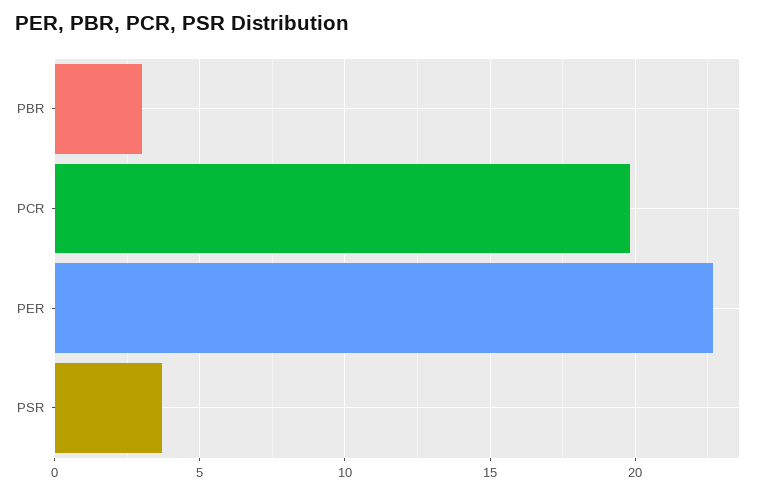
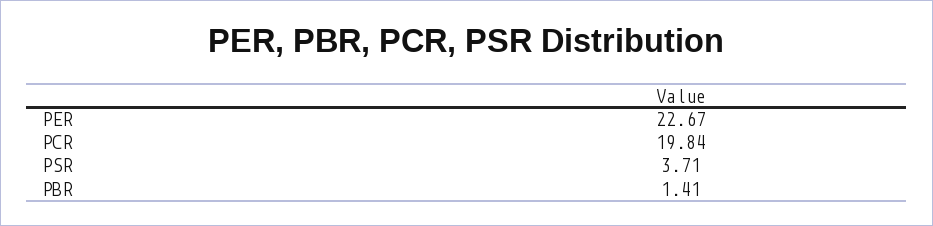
PBR: 3 -> 1.41

